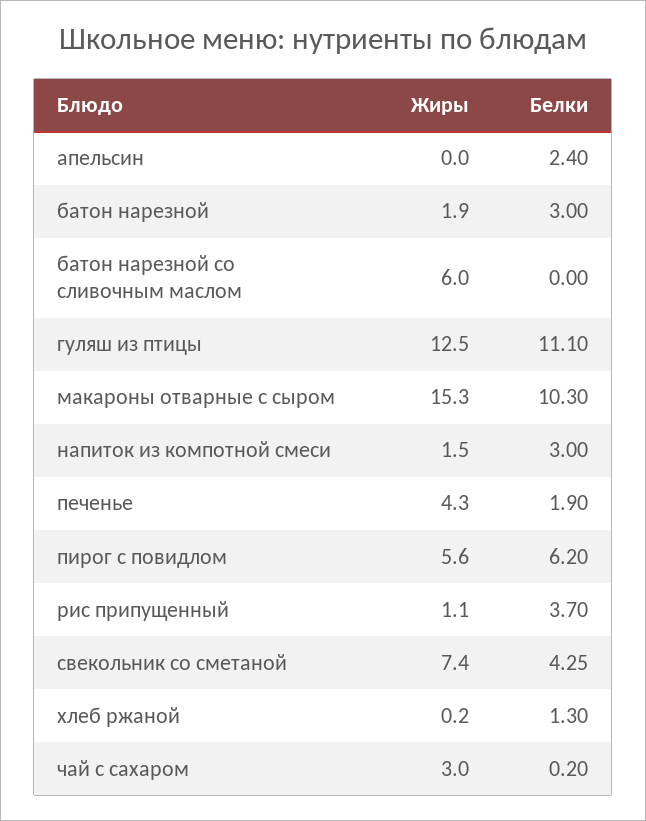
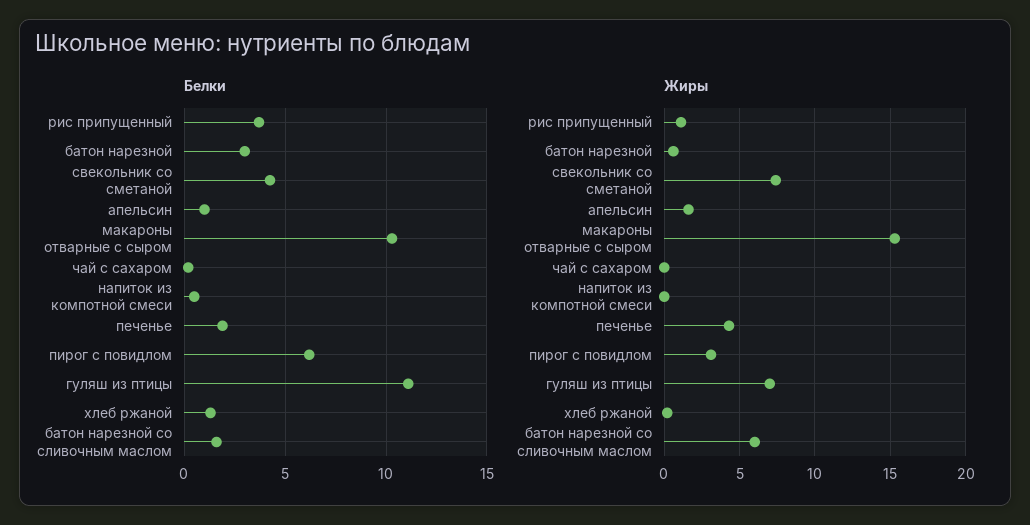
Жиры, апельсин: 0 -> 1.5
Белки, апельсин: 2.4 -> 1
Жиры, батон нарезной: 1.9 -> 0.5
Белки, батон нарезной со сливочным маслом: 0 -> 1.5
Жиры, гуляш из птицы: 12.5 -> 7
Жиры, напиток из компотной смеси: 1.5 -> 0
Белки, напиток из компотной смеси: 3 -> 0.5
Жиры, пирог с повидлом: 5.6 -> 3
Жиры, чай с сахаром: 3 -> 0

